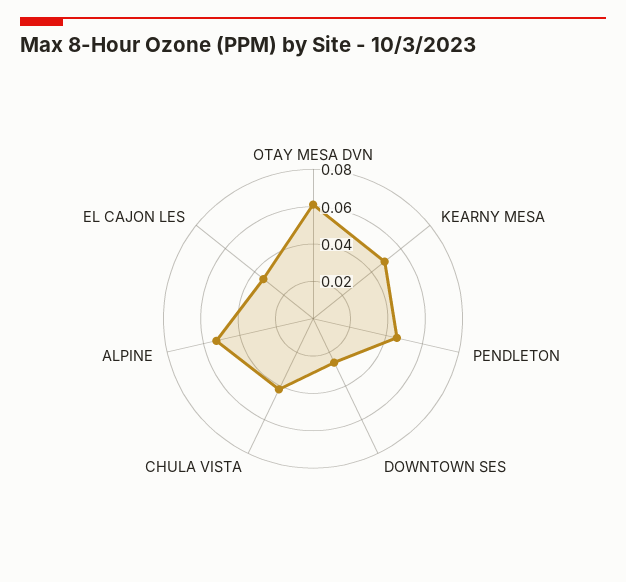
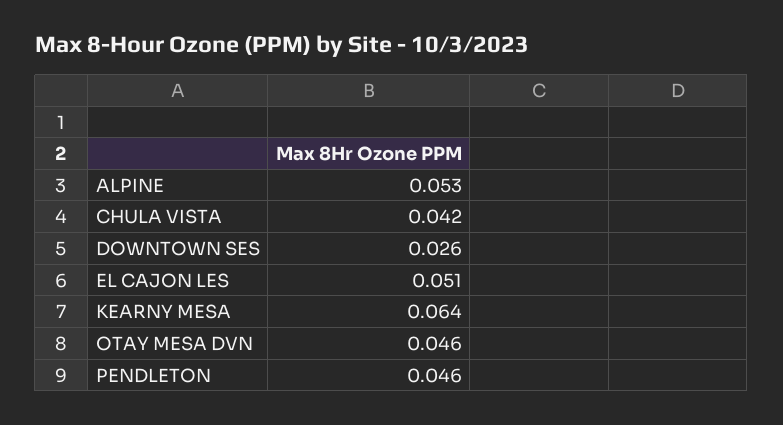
OTAY MESA DVN: 0.06 -> 0.046
KEARNY MESA: 0.05 -> 0.064
EL CAJON LES: 0.035 -> 0.051

